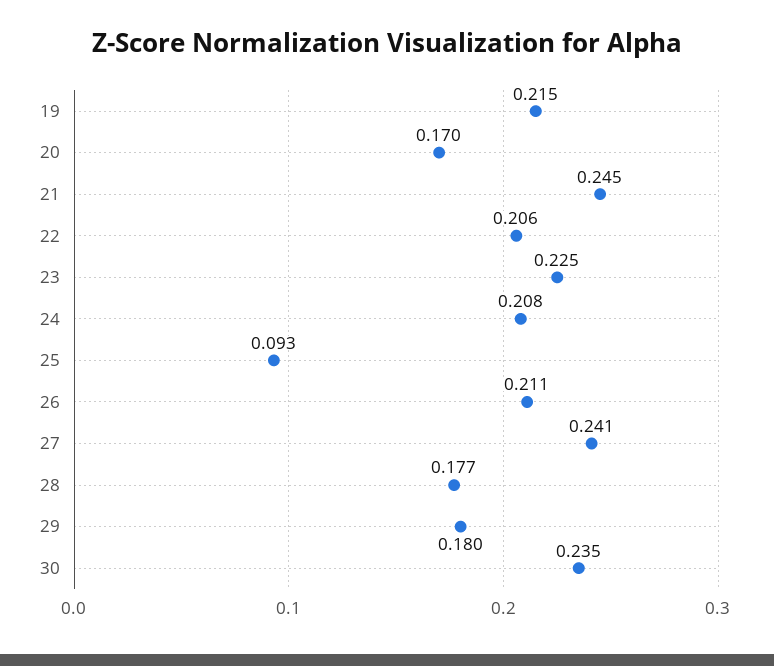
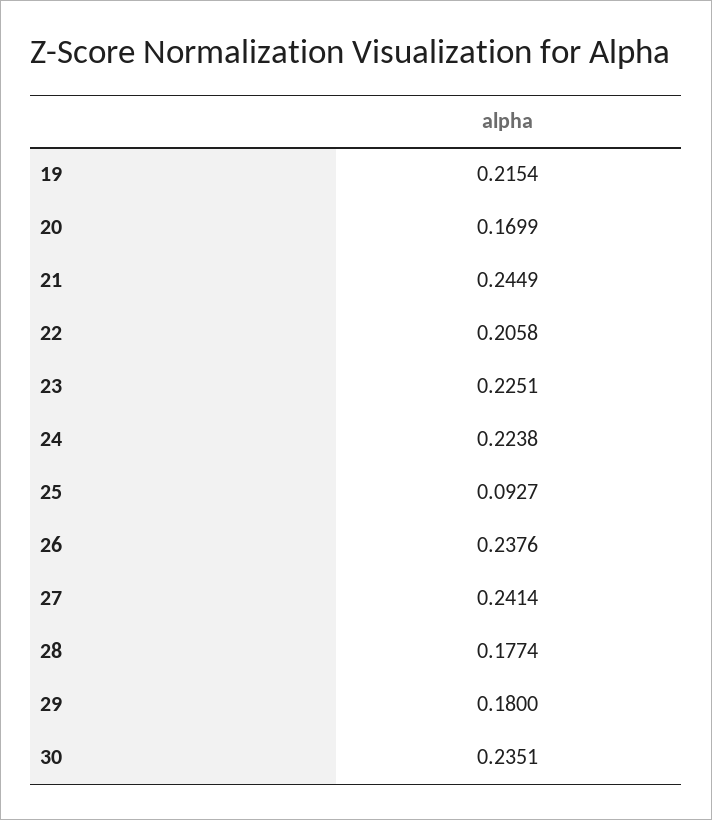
24: 0.208 -> 0.2238
26: 0.211 -> 0.2376

